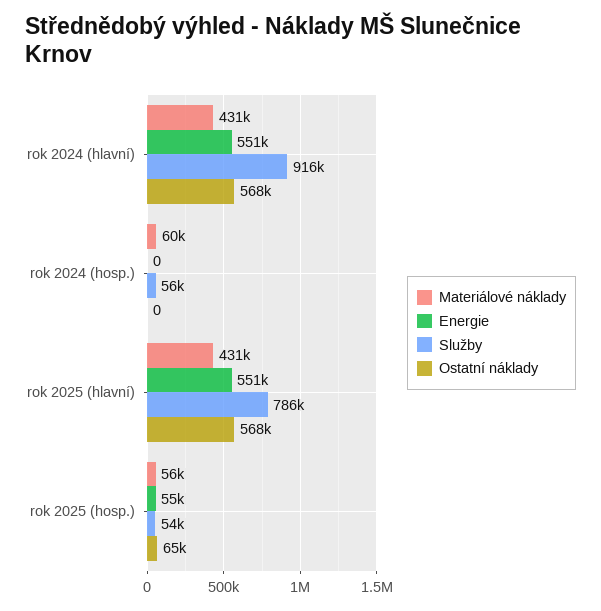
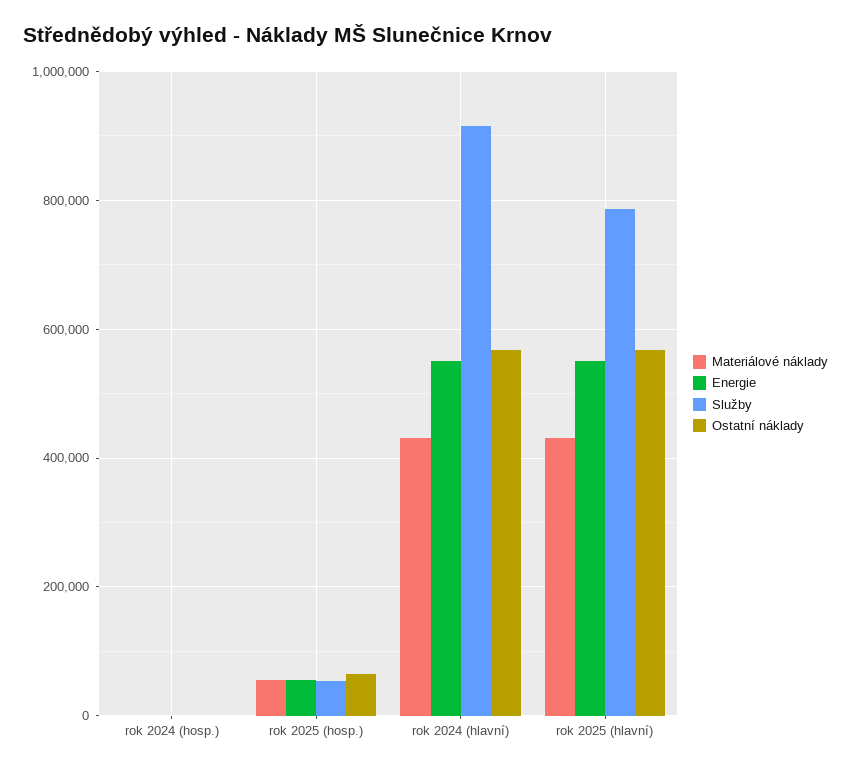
Materiálové náklady, rok 2024 (hosp.): 60000 -> 0
Služby, rok 2024 (hosp.): 56000 -> 0

